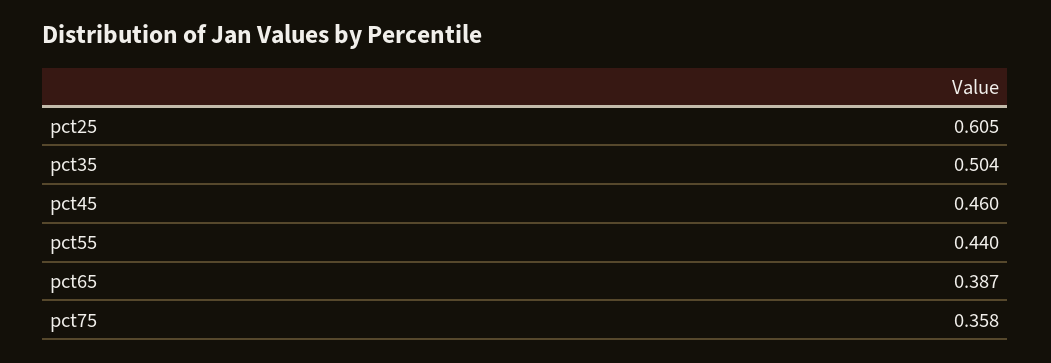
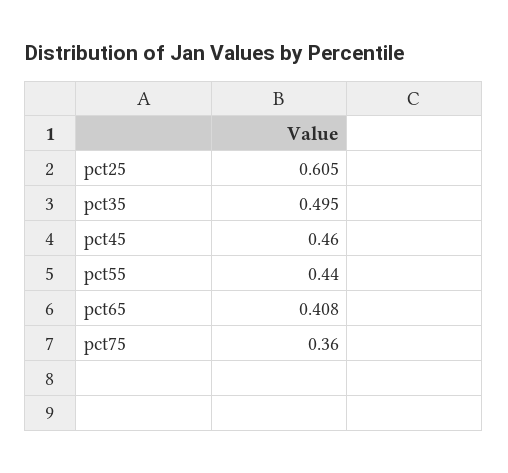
pct35: 0.504 -> 0.495
pct65: 0.387 -> 0.408
pct75: 0.358 -> 0.36

